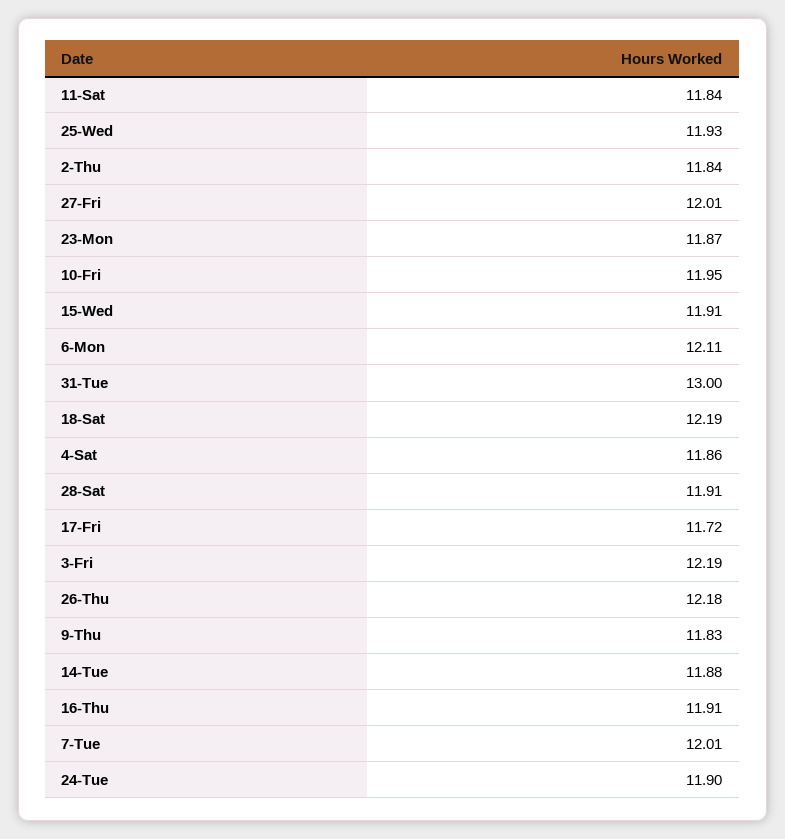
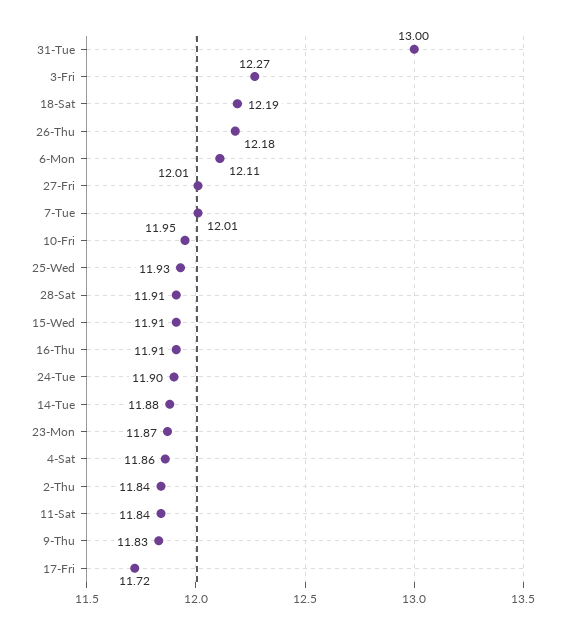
3-Fri: 12.19 -> 12.27

